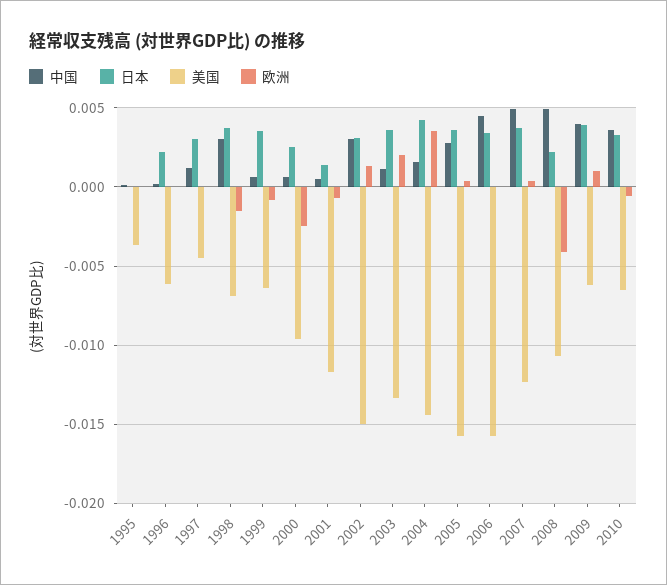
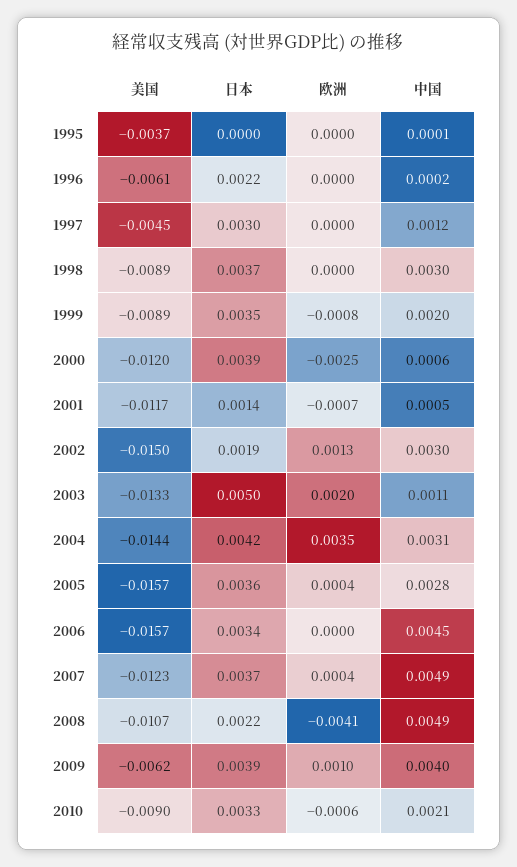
美国, 1998: -0.007 -> -0.0089
欧洲, 1998: -0.0015 -> 0
中国, 1999: 0.0005 -> 0.002
美国, 1999: -0.0065 -> -0.0089
日本, 2000: 0.0025 -> 0.0039
美国, 2000: -0.0095 -> -0.012
日本, 2002: 0.003 -> 0.0019
日本, 2003: 0.0035 -> 0.005
中国, 2004: 0.0015 -> 0.0031
中国, 2010: 0.0035 -> 0.0021
美国, 2010: -0.0065 -> -0.009

